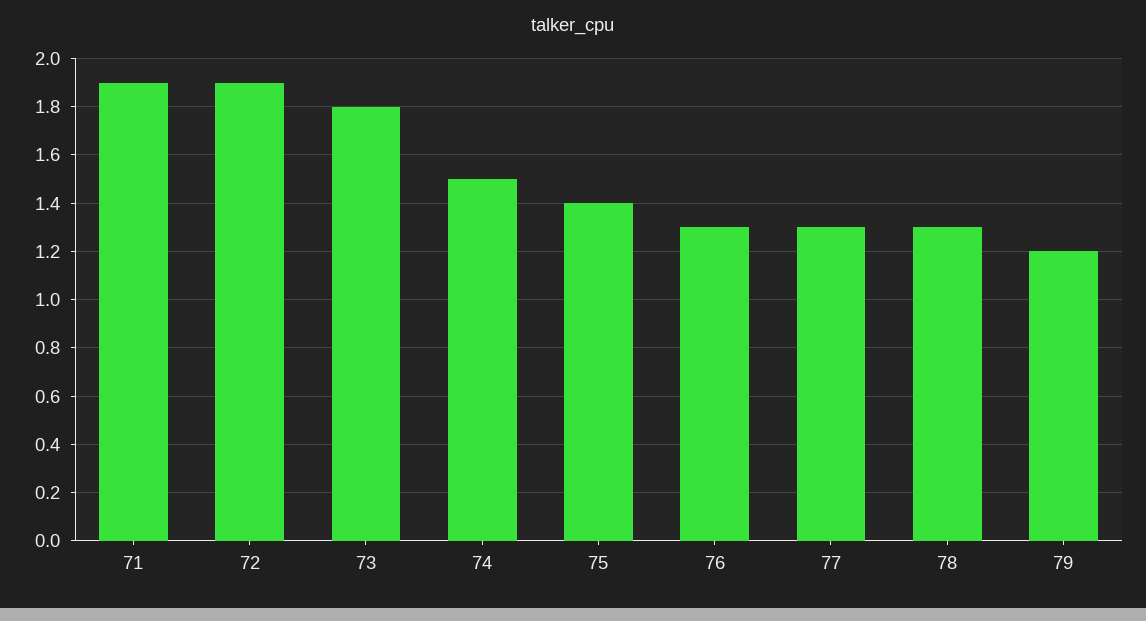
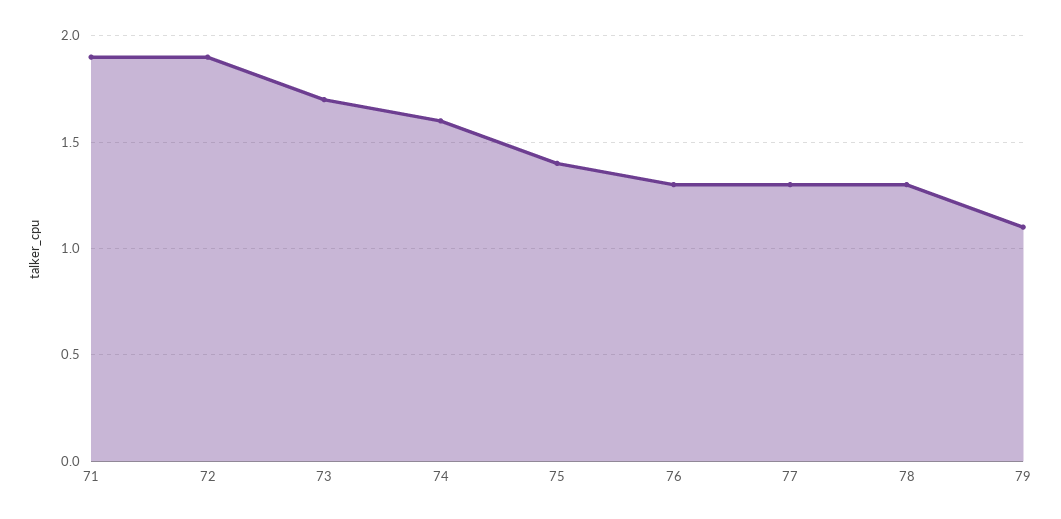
73: 1.8 -> 1.7
74: 1.5 -> 1.6
79: 1.2 -> 1.1

